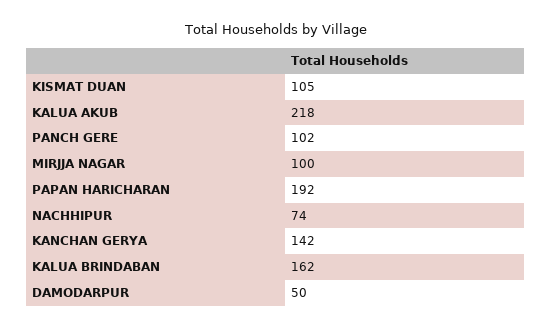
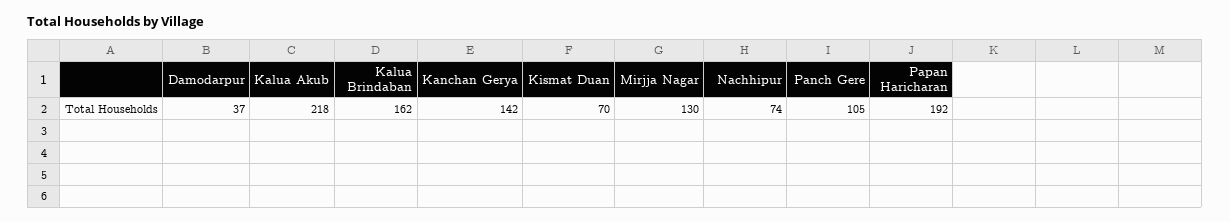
KISMAT DUAN: 105 -> 70
PANCH GERE: 102 -> 105
MIRJJA NAGAR: 100 -> 130
DAMODARPUR: 50 -> 37

